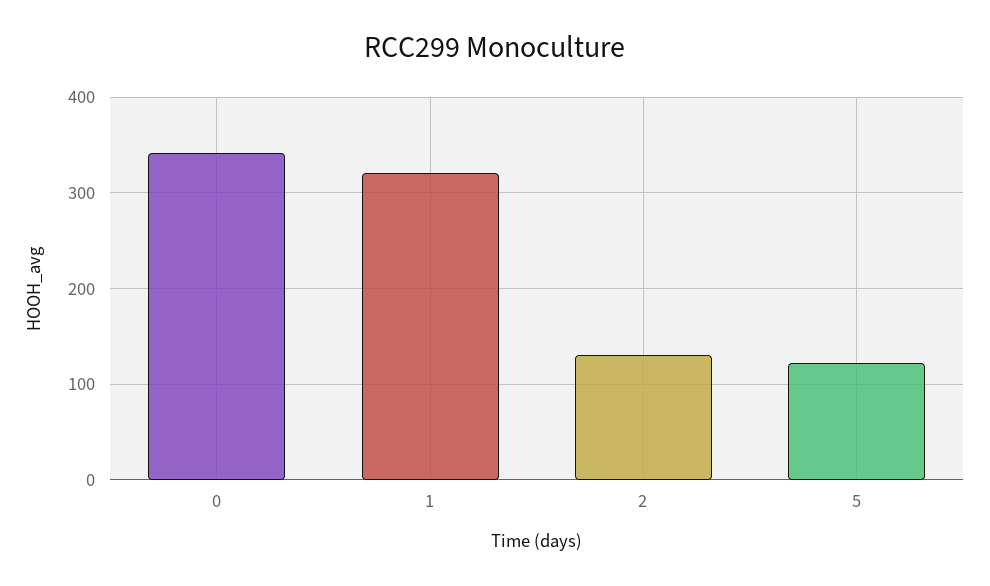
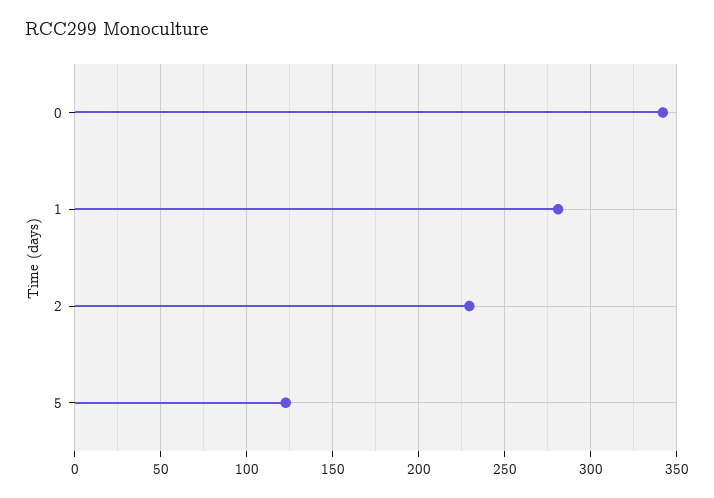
1: 320 -> 280
2: 130 -> 230

